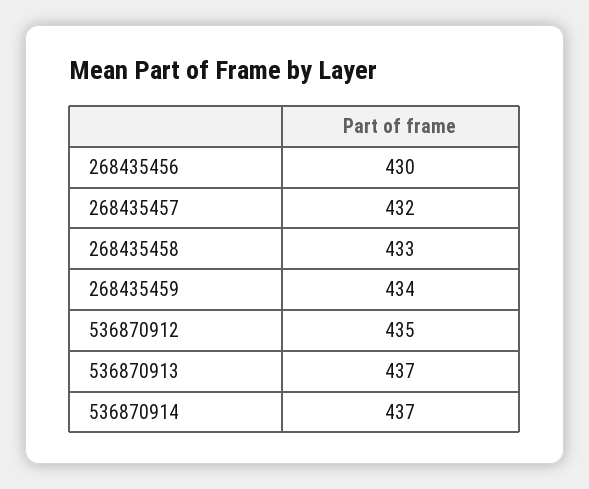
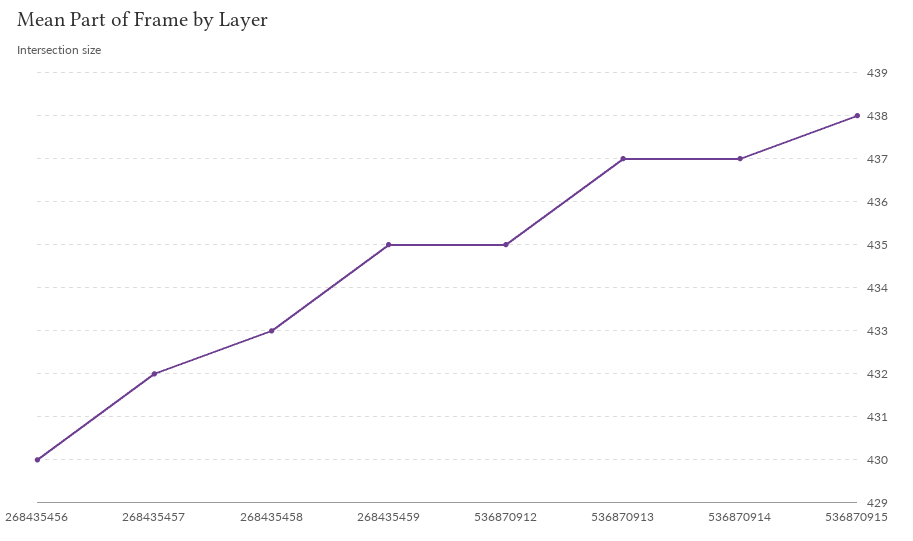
268435459: 434 -> 435
536870915: none -> 438

